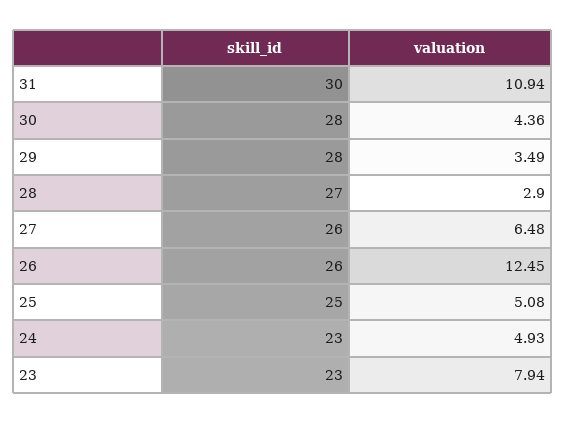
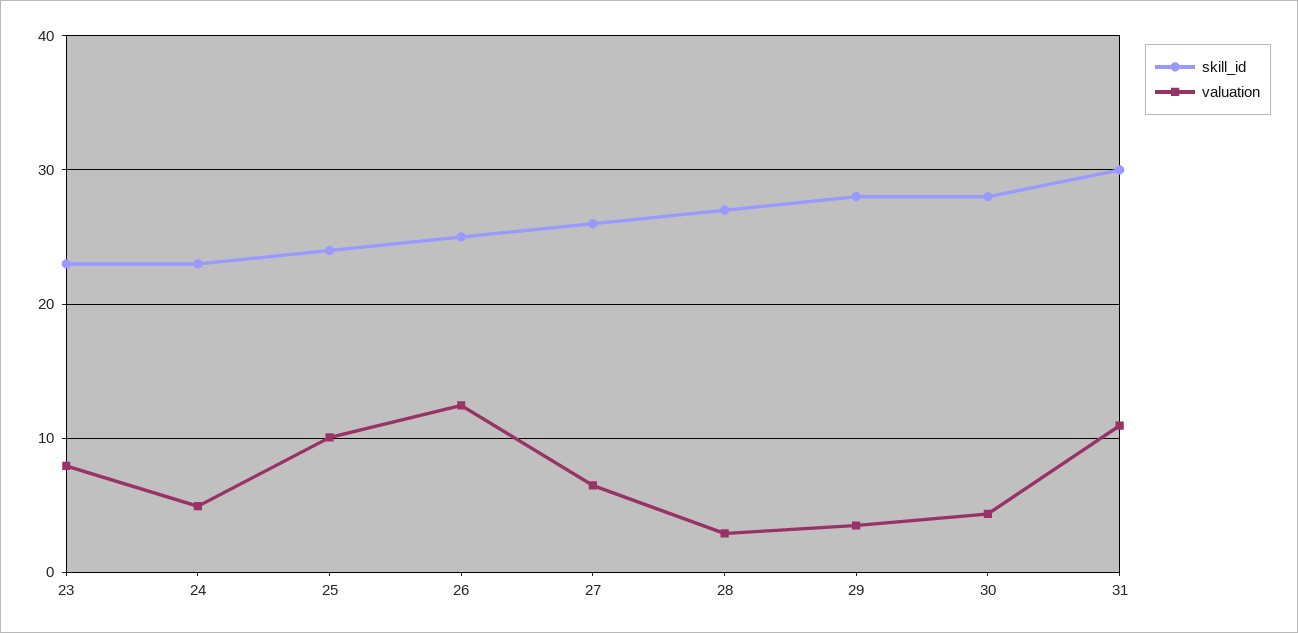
skill_id, 26: 26 -> 25
skill_id, 25: 25 -> 24
valuation, 25: 5.08 -> 10

